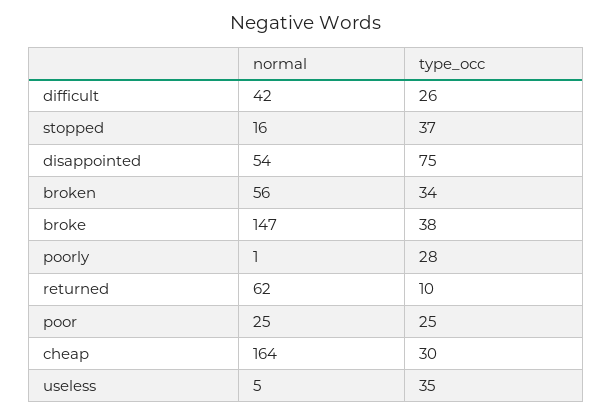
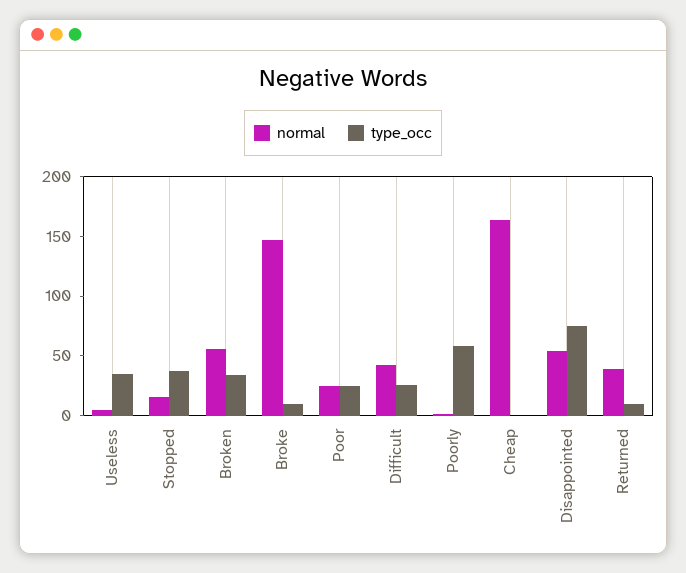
type_occ, broke: 38 -> 10
type_occ, poorly: 28 -> 60
normal, returned: 62 -> 40
type_occ, cheap: 30 -> 0

